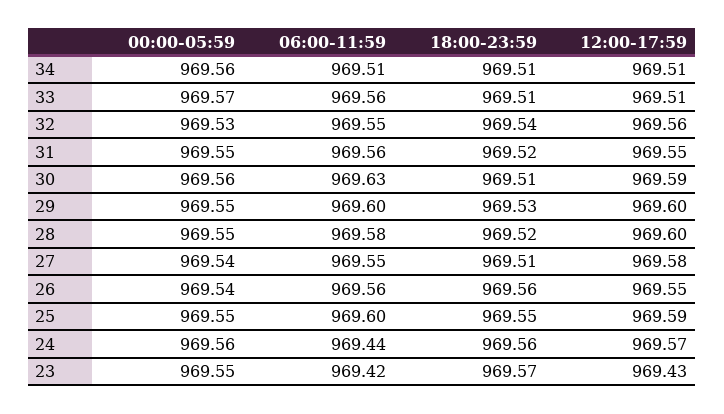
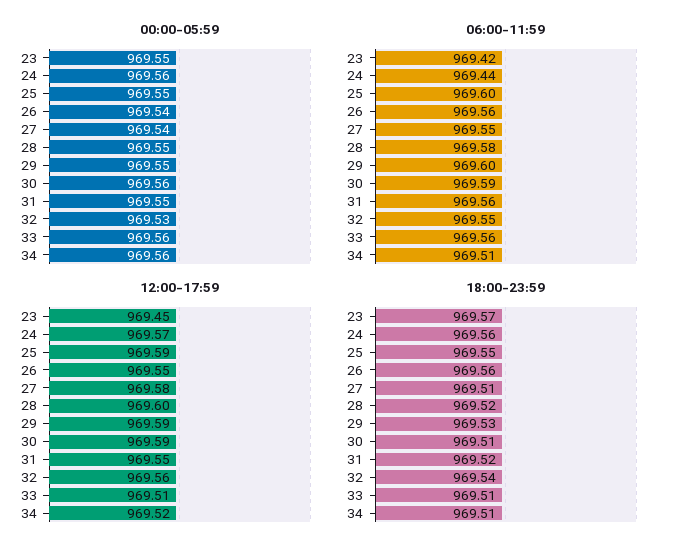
12:00-17:59, 34: 969.51 -> 969.52
00:00-05:59, 33: 969.57 -> 969.56
06:00-11:59, 30: 969.63 -> 969.59
12:00-17:59, 29: 969.6 -> 969.59
12:00-17:59, 23: 969.43 -> 969.45

